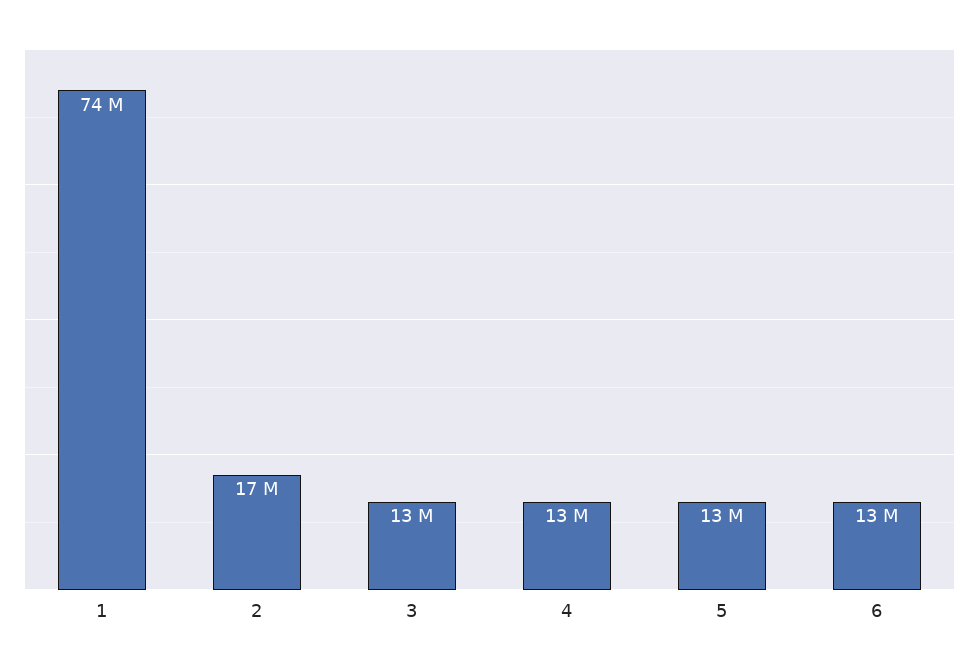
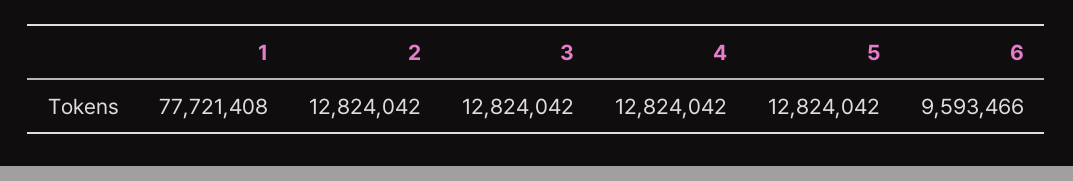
1: 74000000 -> 77721408
2: 17000000 -> 12824042
6: 13000000 -> 9593466

